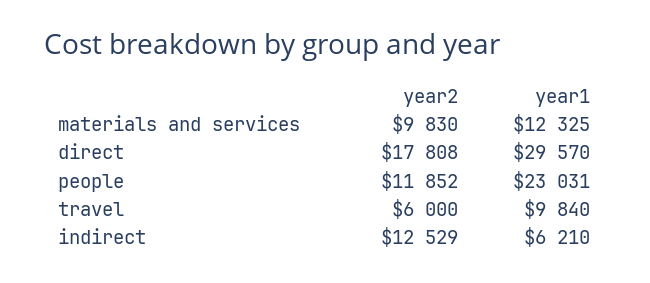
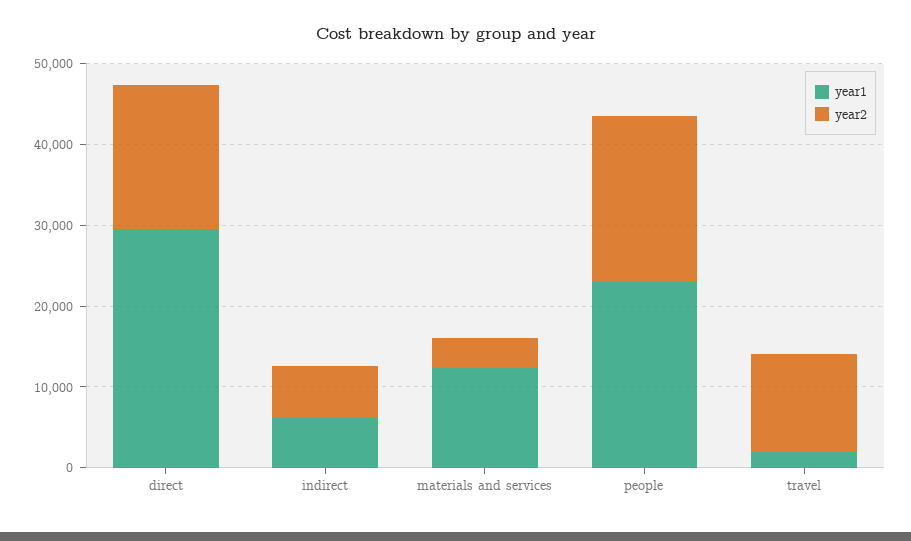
year2, materials and services: 9830 -> 4000
year2, people: 11852 -> 20000
year2, travel: 6000 -> 12000
year1, travel: 9840 -> 2000
year2, indirect: 12529 -> 6000

